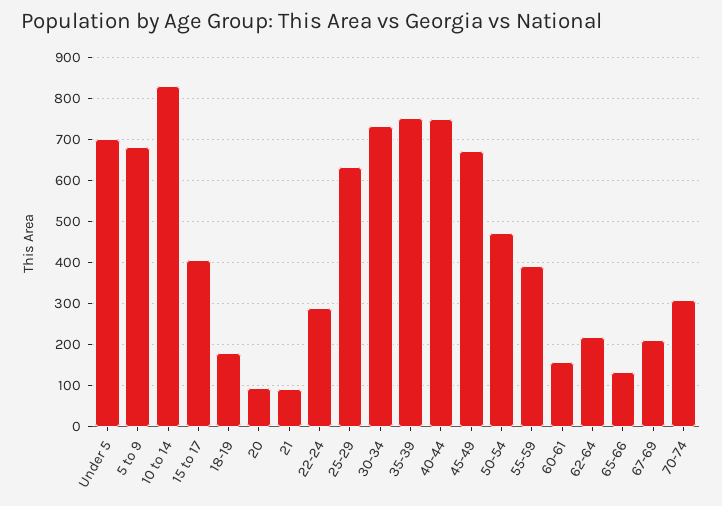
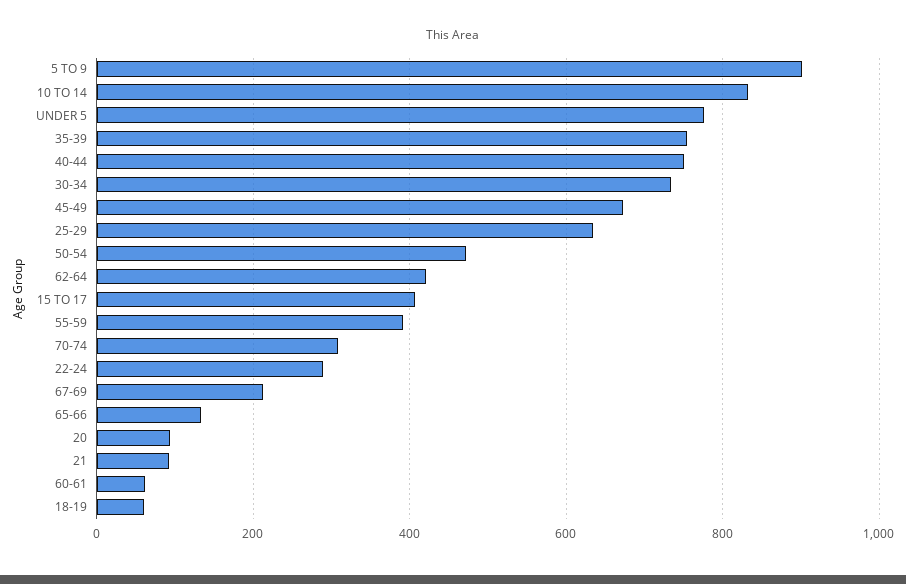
Under 5: 700 -> 780
5 to 9: 680 -> 900
18-19: 180 -> 60
60-61: 160 -> 60
62-64: 220 -> 420

